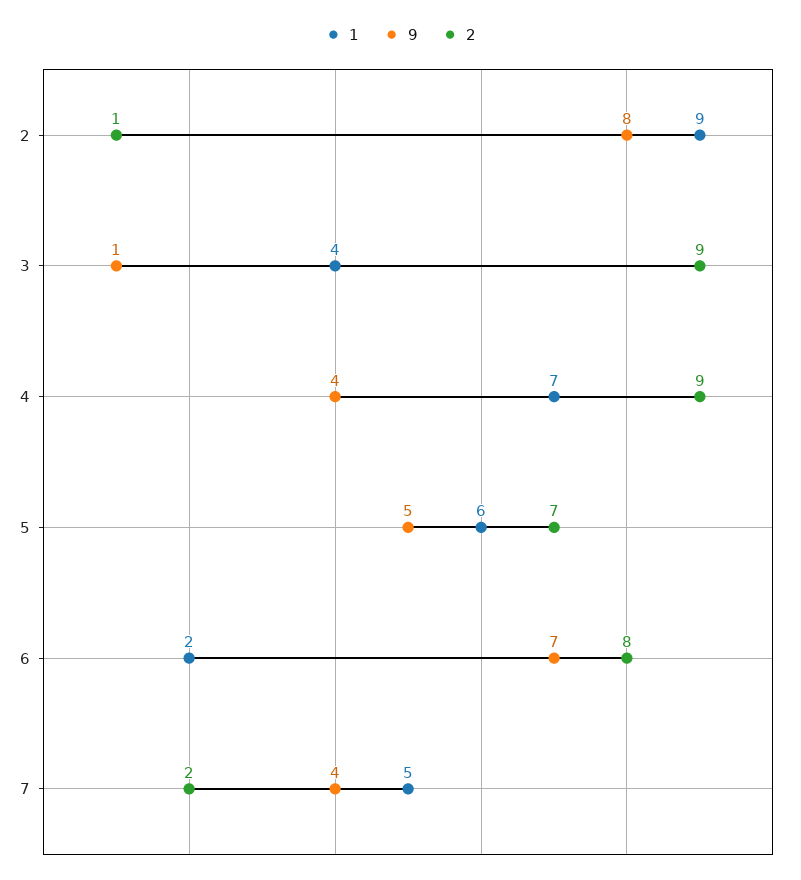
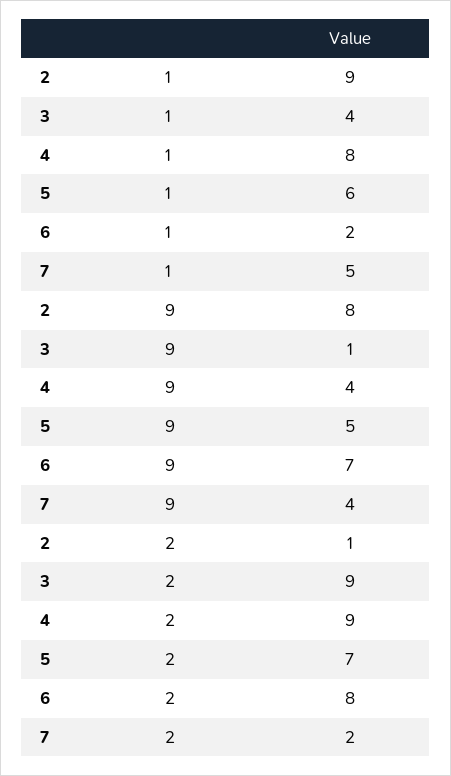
1, 4: 7 -> 8

